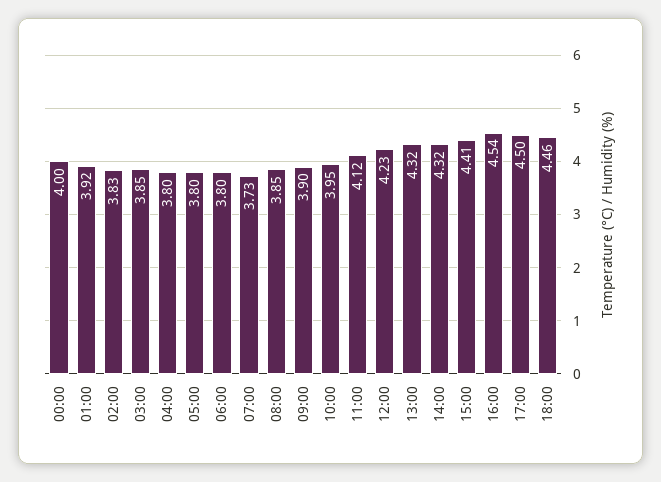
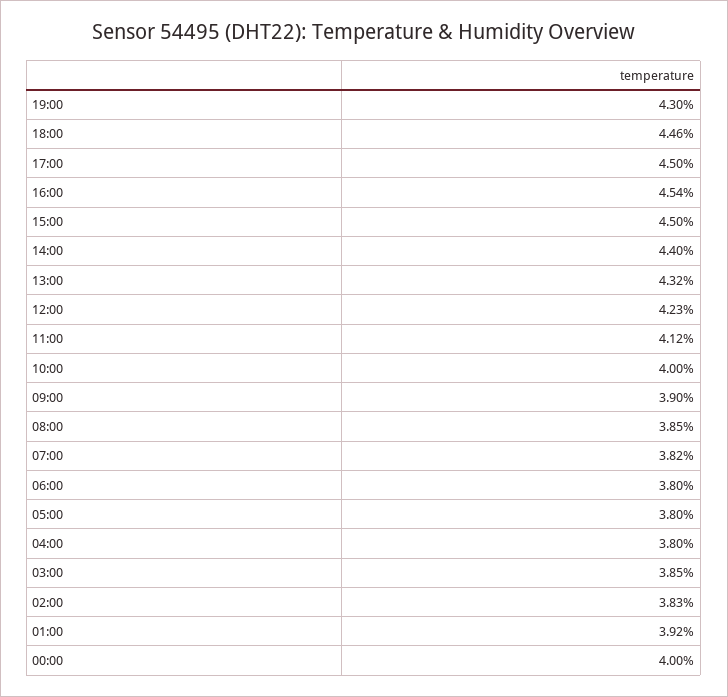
07:00: 3.73 -> 3.82
10:00: 3.95 -> 4
14:00: 4.32 -> 4.4
15:00: 4.41 -> 4.5
19:00: none -> 4.3

